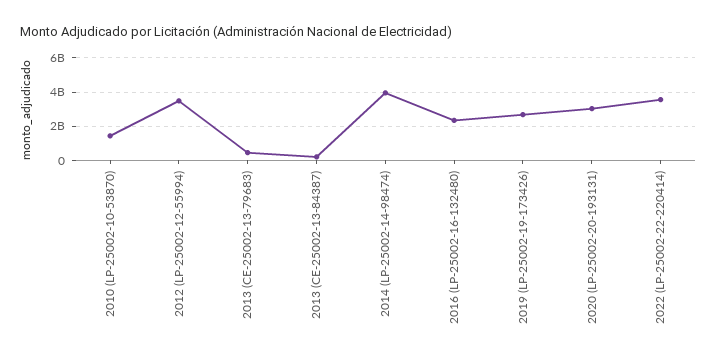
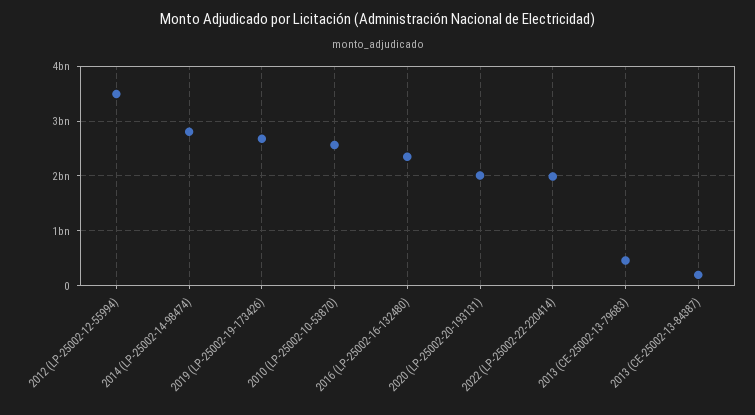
2010 (LP-25002-10-53870): 1500000000 -> 2600000000
2014 (LP-25002-14-98474): 4000000000 -> 2800000000
2020 (LP-25002-20-193131): 3000000000 -> 2000000000
2022 (LP-25002-22-220414): 3500000000 -> 2000000000

